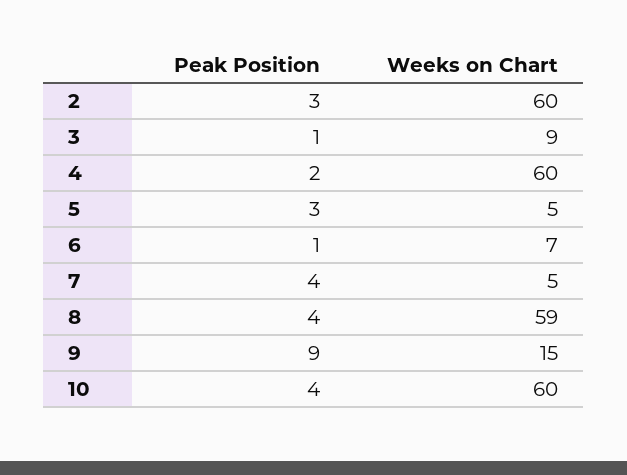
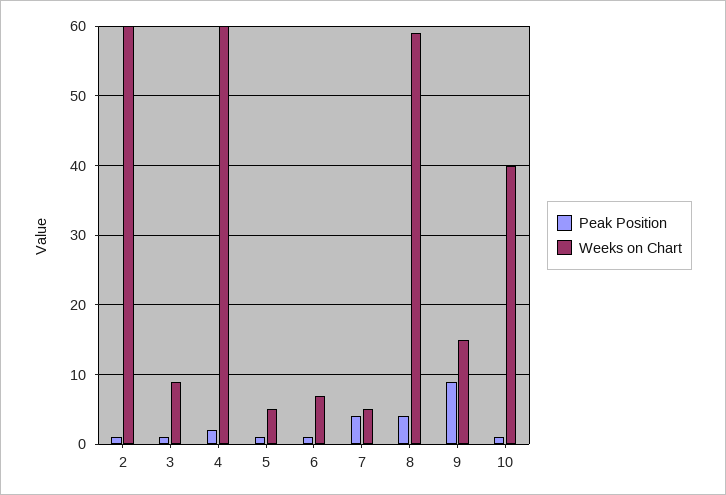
Peak Position, 2: 3 -> 1
Peak Position, 5: 3 -> 1
Peak Position, 10: 4 -> 1
Weeks on Chart, 10: 60 -> 40

